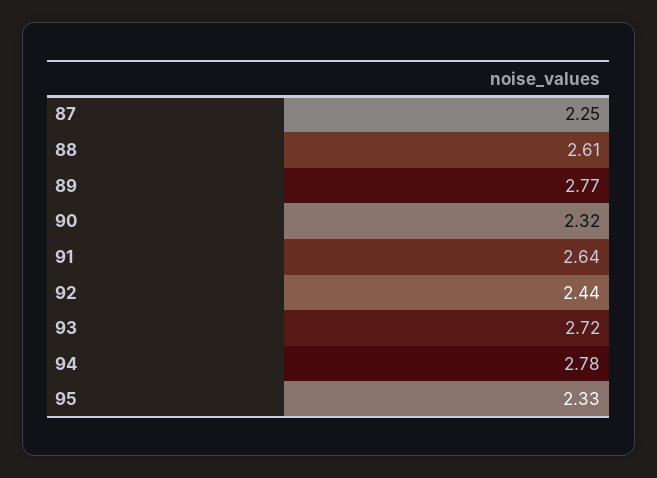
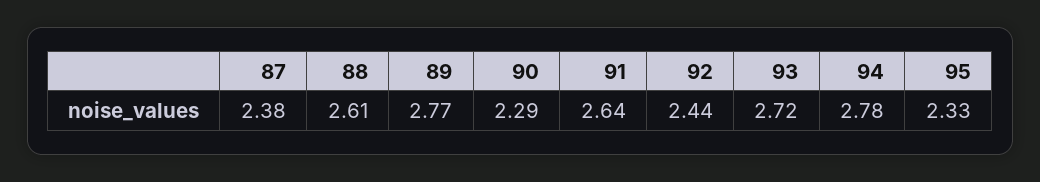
87: 2.25 -> 2.38
90: 2.32 -> 2.29

